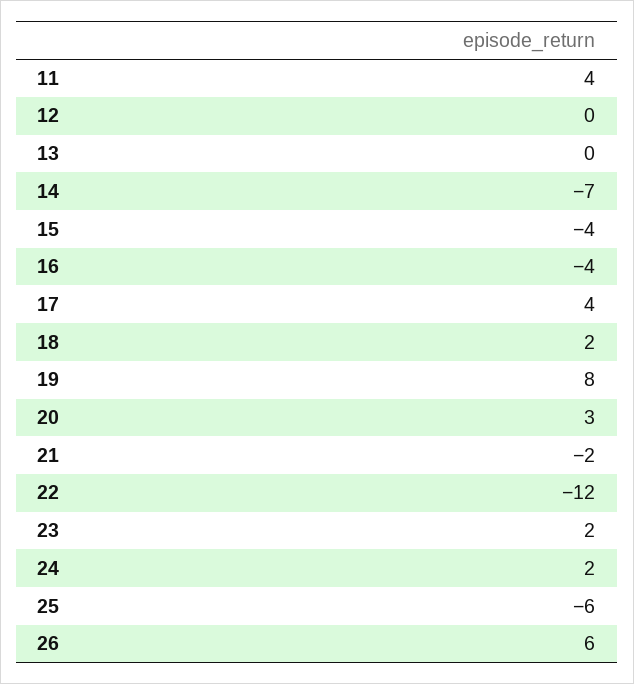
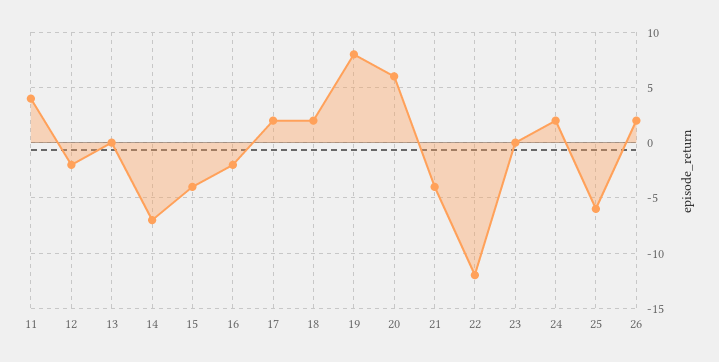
12: 0 -> -2
16: -4 -> -2
17: 4 -> 2
20: 3 -> 6
21: -2 -> -4
23: 2 -> 0
26: 6 -> 2

